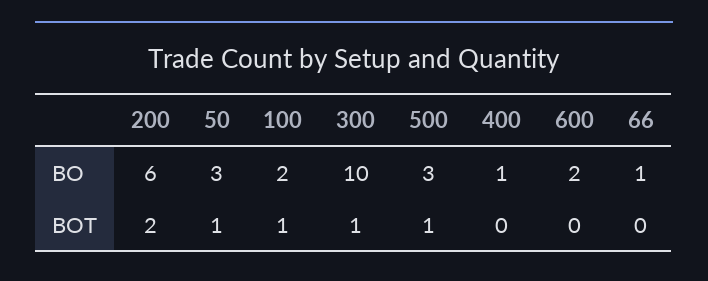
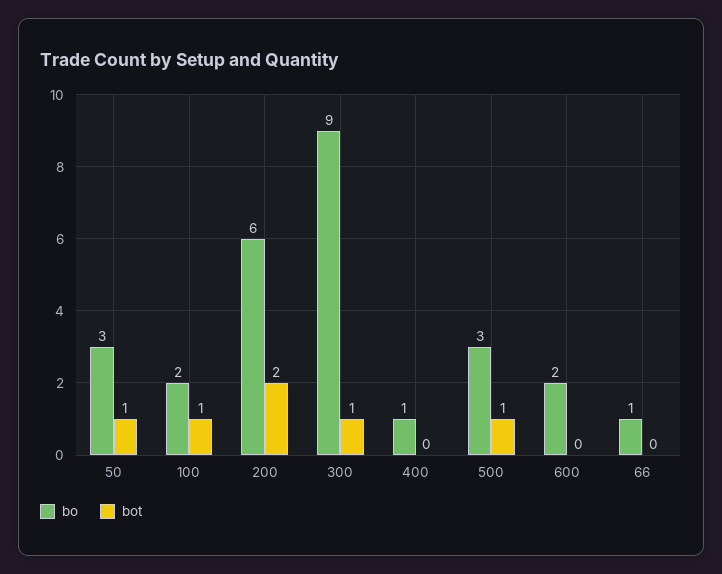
BO, 300: 10 -> 9

